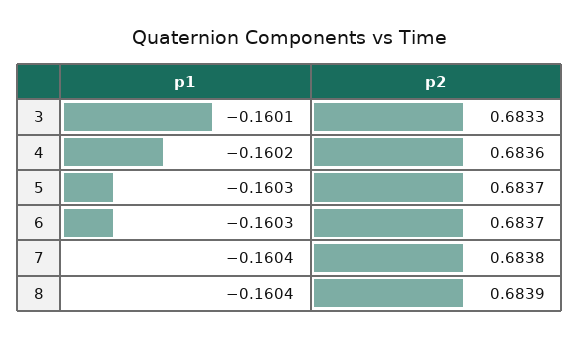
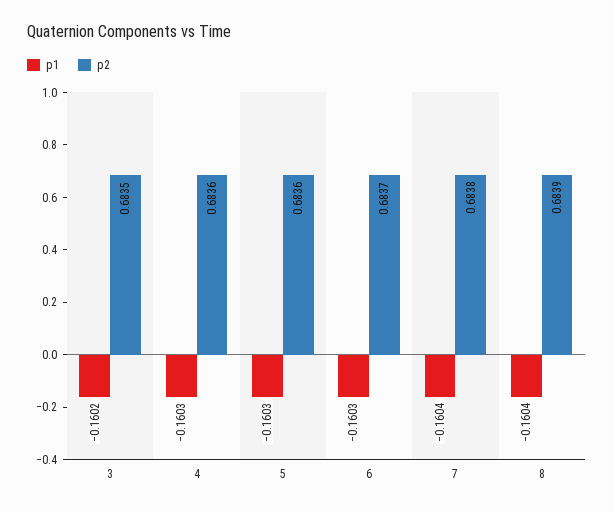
p1, 3: -0.1601 -> -0.1602
p2, 3: 0.6833 -> 0.6835
p1, 4: -0.1602 -> -0.1603
p2, 5: 0.6837 -> 0.6836

